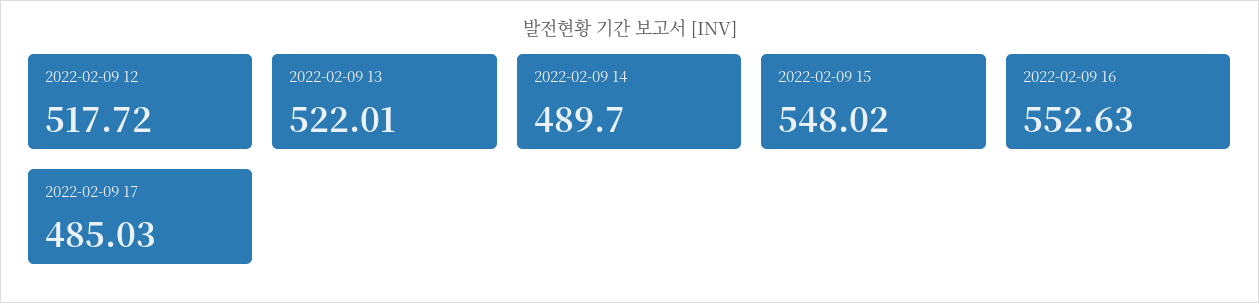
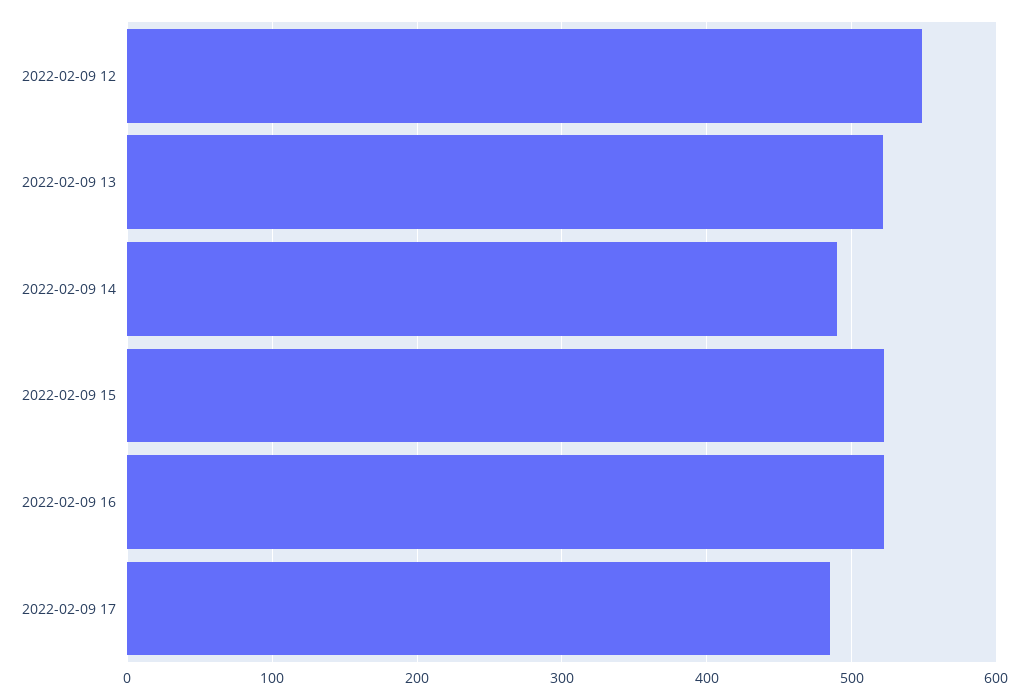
2022-02-09 12: 517.72 -> 550
2022-02-09 15: 548.02 -> 520
2022-02-09 16: 552.63 -> 520

